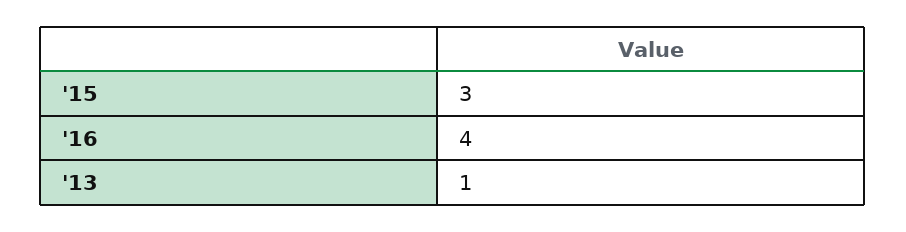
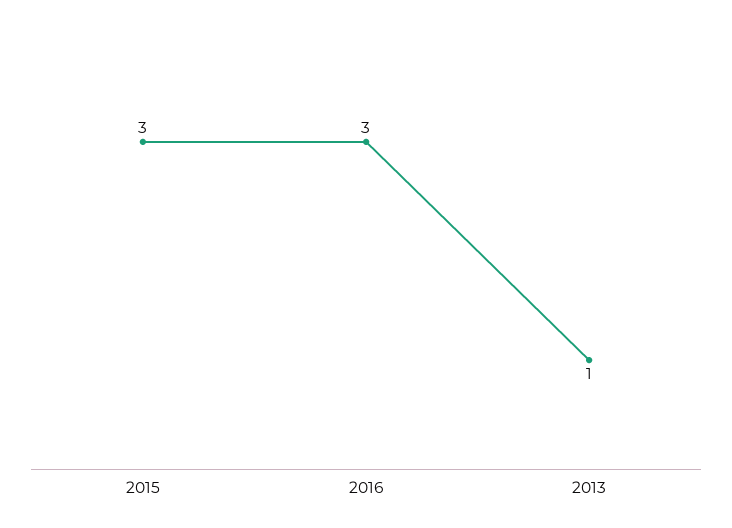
'16: 4 -> 3

